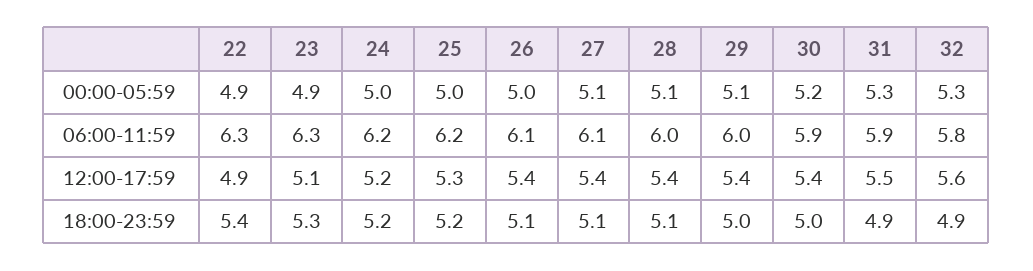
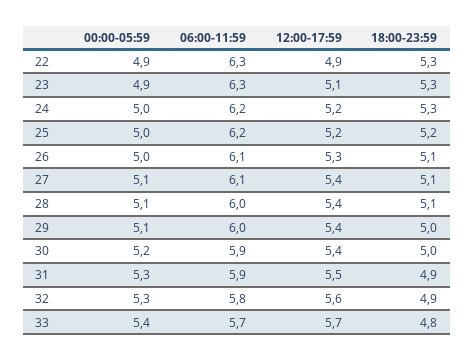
25, 12:00-17:59: 5.3 -> 5.2
26, 12:00-17:59: 5.4 -> 5.3
22, 18:00-23:59: 5.4 -> 5.3
24, 18:00-23:59: 5.2 -> 5.3
33, 00:00-05:59: none -> 5.4
33, 06:00-11:59: none -> 5.7
33, 12:00-17:59: none -> 5.7
33, 18:00-23:59: none -> 4.8

